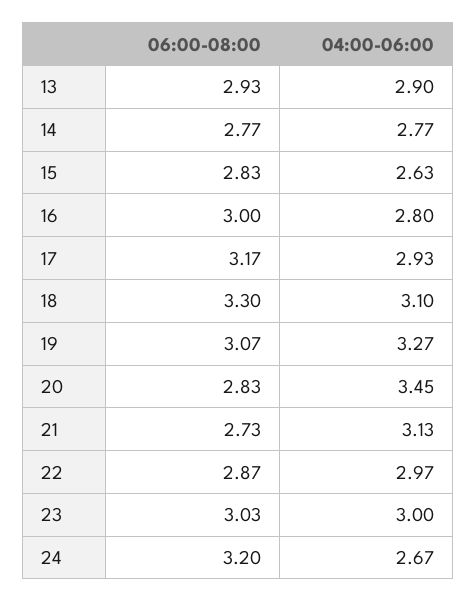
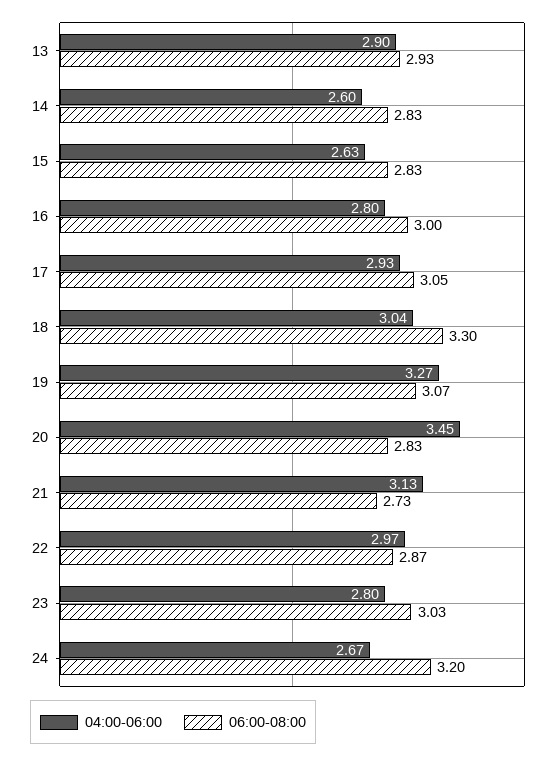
06:00-08:00, 14: 2.77 -> 2.83
04:00-06:00, 14: 2.77 -> 2.6
06:00-08:00, 17: 3.17 -> 3.05
04:00-06:00, 18: 3.1 -> 3.04
04:00-06:00, 23: 3 -> 2.8

